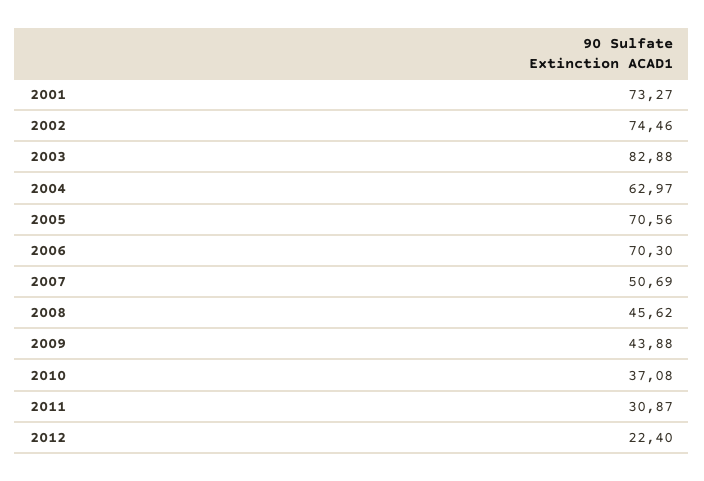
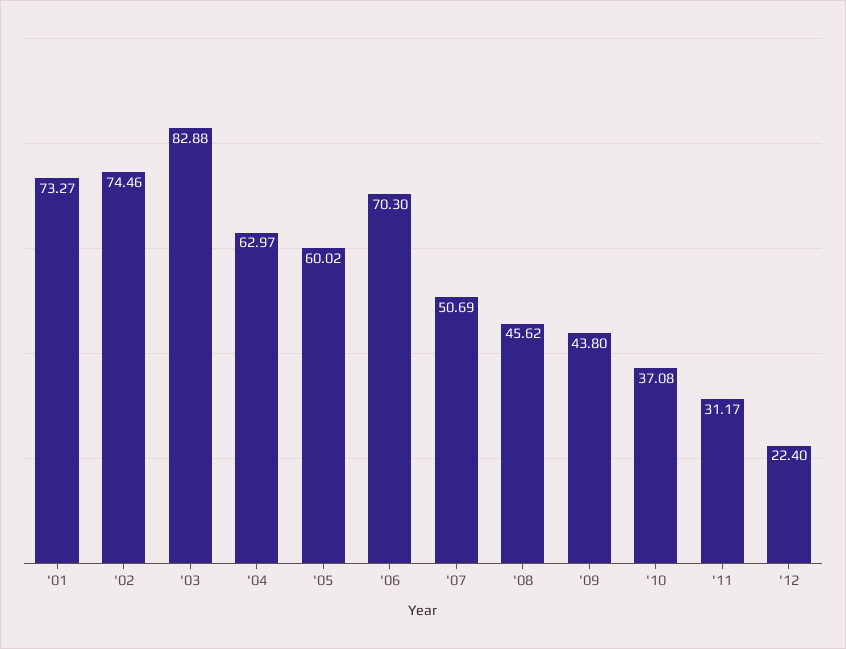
2005: 70.56 -> 60.02
2009: 43.88 -> 43.8
2011: 30.87 -> 31.17

